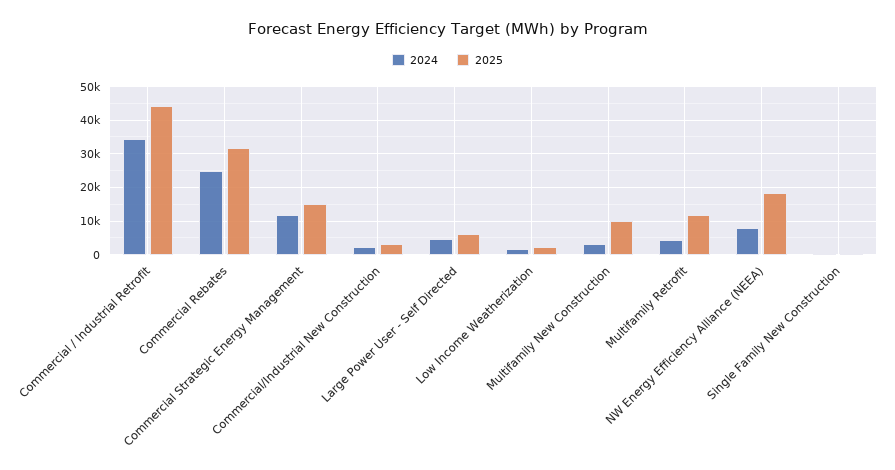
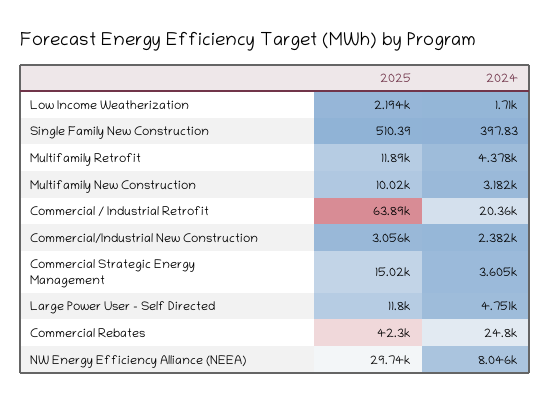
2024, Commercial / Industrial Retrofit: 34000 -> 20360
2025, Commercial / Industrial Retrofit: 44000 -> 63890
2025, Commercial Rebates: 32000 -> 42300
2024, Commercial Strategic Energy Management: 12000 -> 3605
2025, Large Power User - Self Directed: 6000 -> 11800
2025, NW Energy Efficiency Alliance (NEEA): 18000 -> 29740

